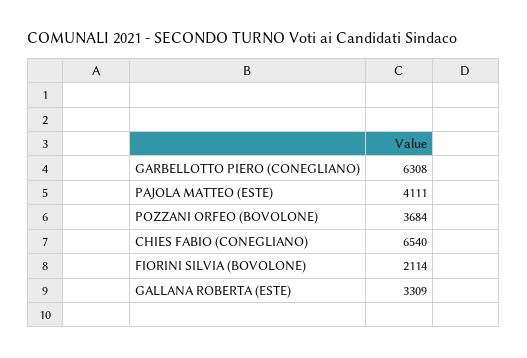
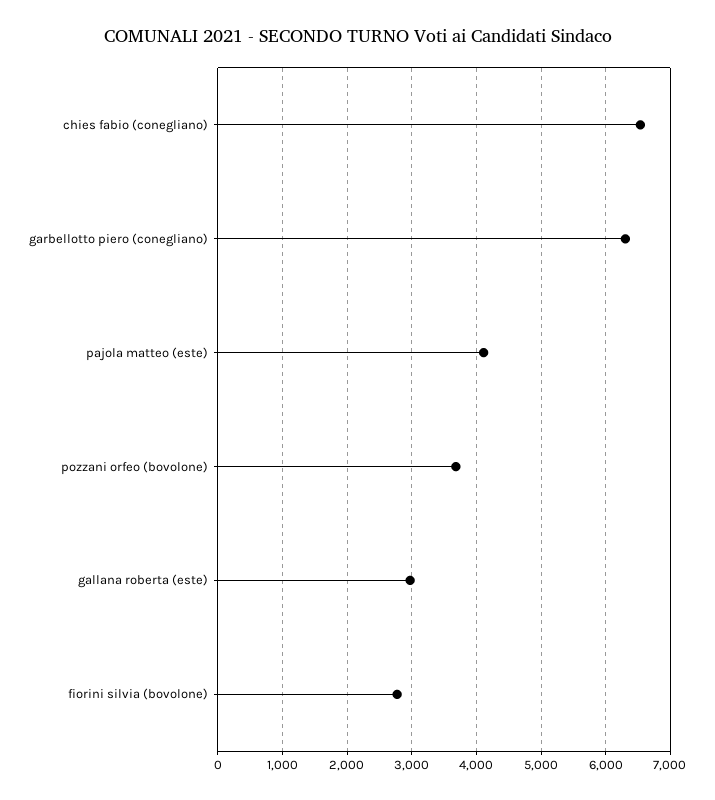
FIORINI SILVIA (BOVOLONE): 2114 -> 2800
GALLANA ROBERTA (ESTE): 3309 -> 3000

